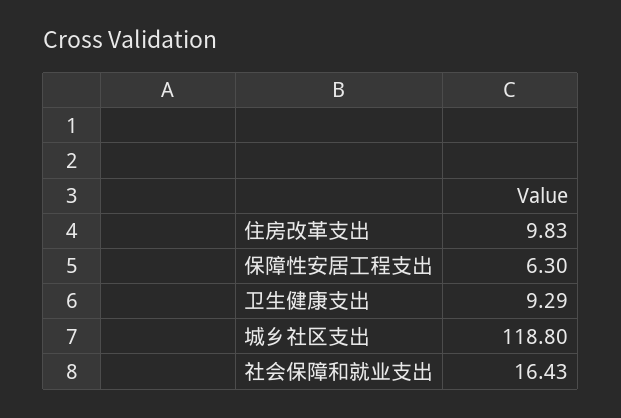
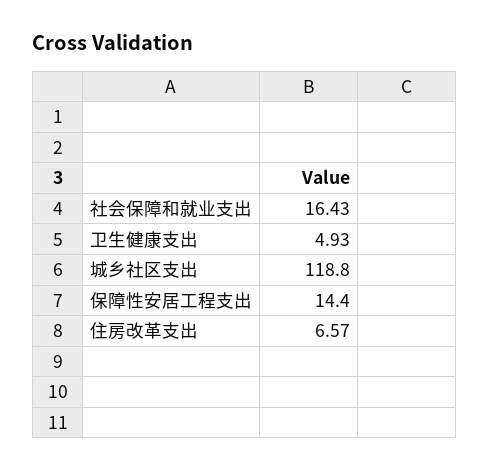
住房改革支出: 9.83 -> 6.57
保障性安居工程支出: 6.3 -> 14.4
卫生健康支出: 9.29 -> 4.93

